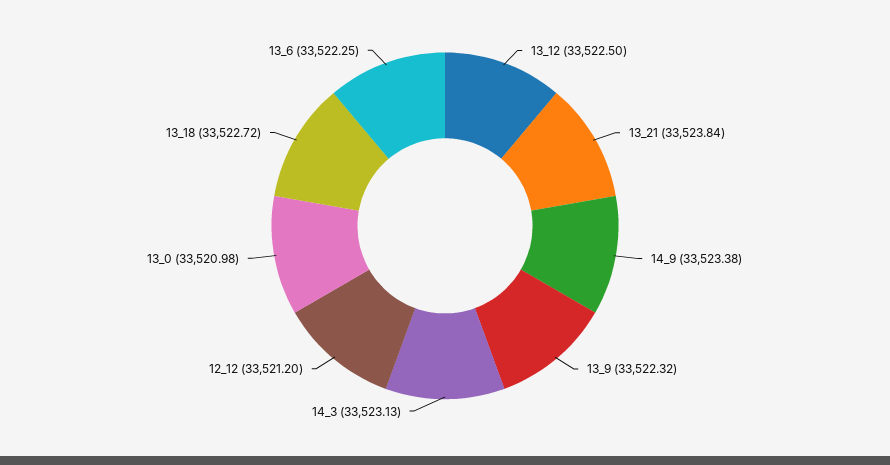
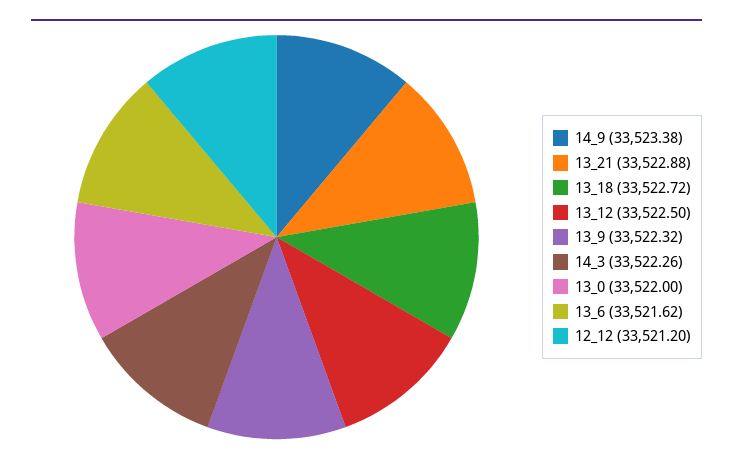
13_21: 33523.84 -> 33522.88
14_3: 33523.13 -> 33522.26
13_0: 33520.98 -> 33522
13_6: 33522.25 -> 33521.62

